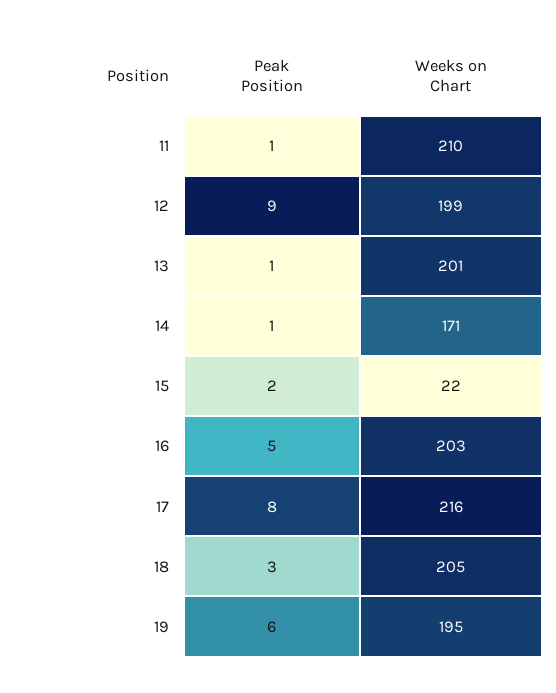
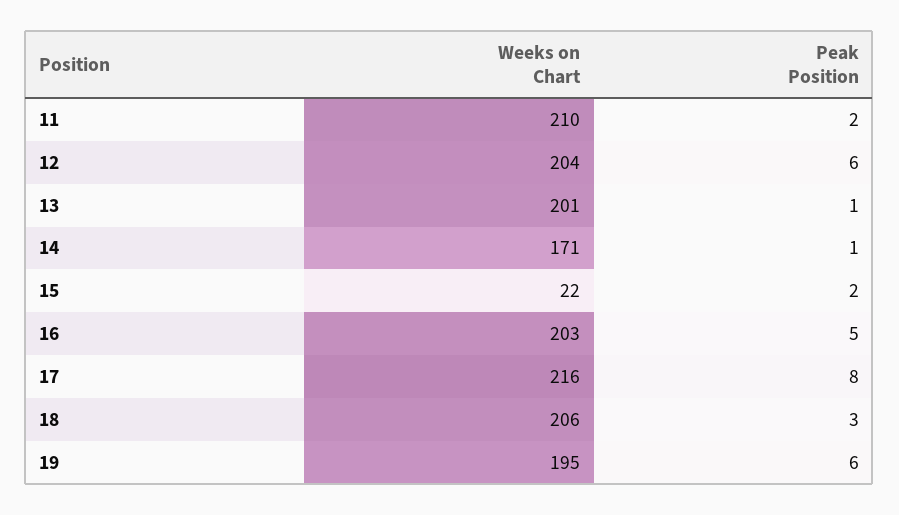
Peak Position, 11: 1 -> 2
Peak Position, 12: 9 -> 6
Weeks on Chart, 12: 199 -> 204
Weeks on Chart, 18: 205 -> 206

